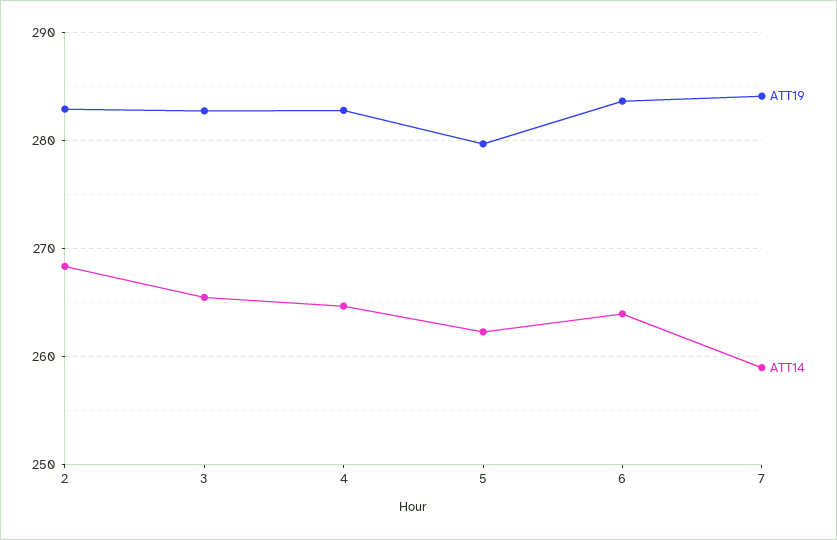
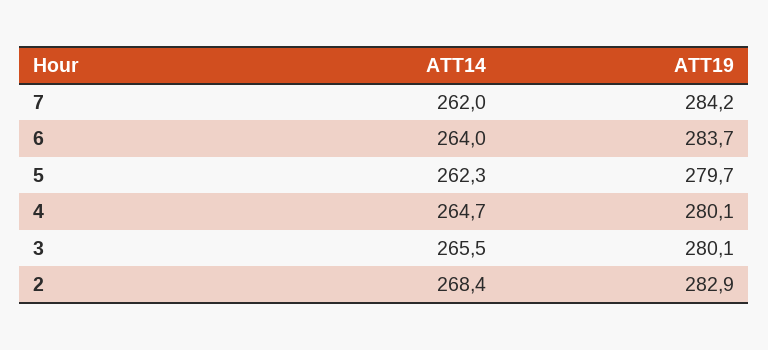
ATT19, 3: 283 -> 280.1
ATT19, 4: 283 -> 280.1
ATT14, 7: 259 -> 262

